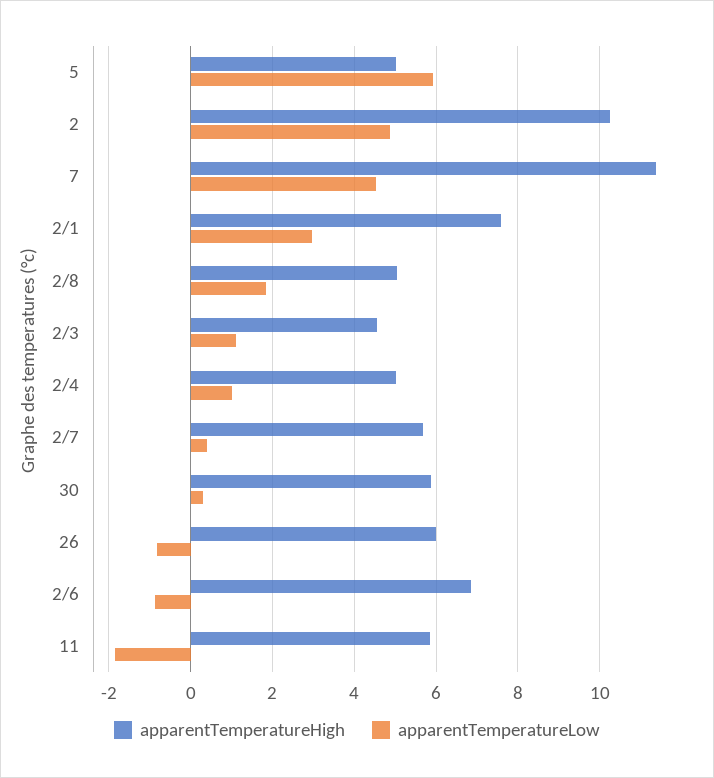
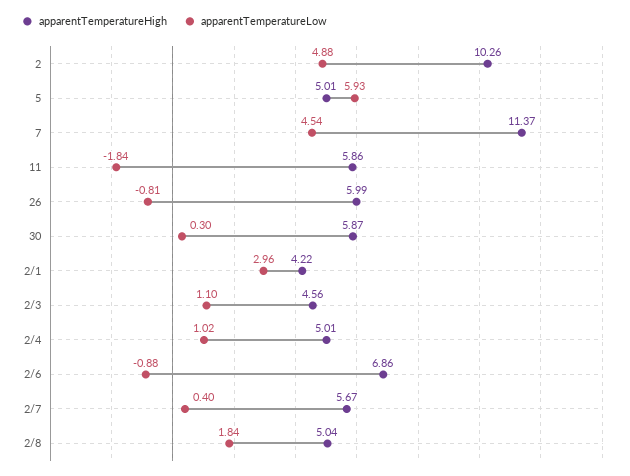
apparentTemperatureHigh, 2/1: 7.6 -> 4.22

